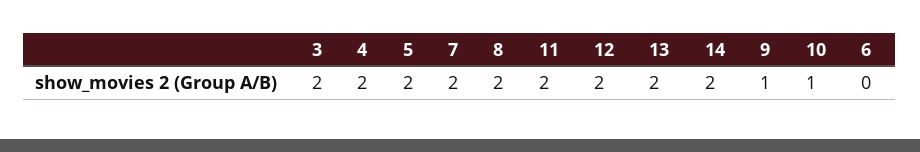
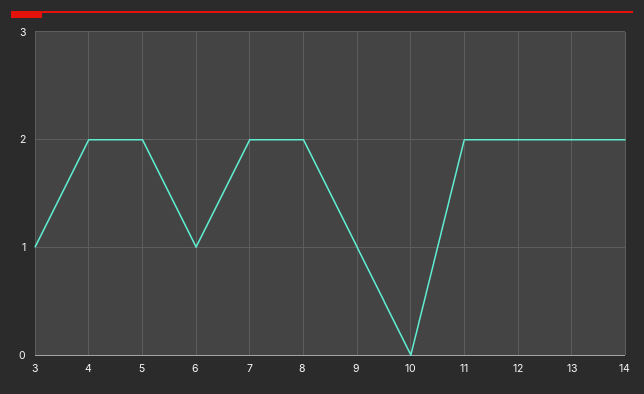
3: 2 -> 1
10: 1 -> 0
6: 0 -> 1

